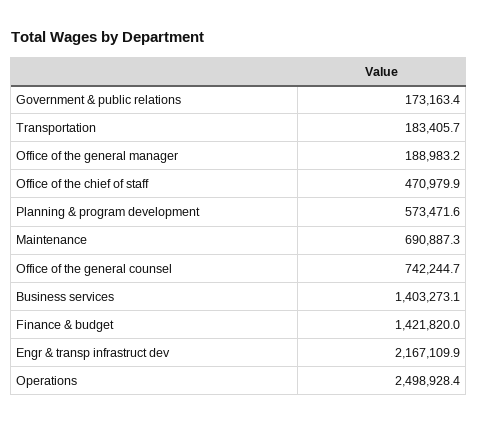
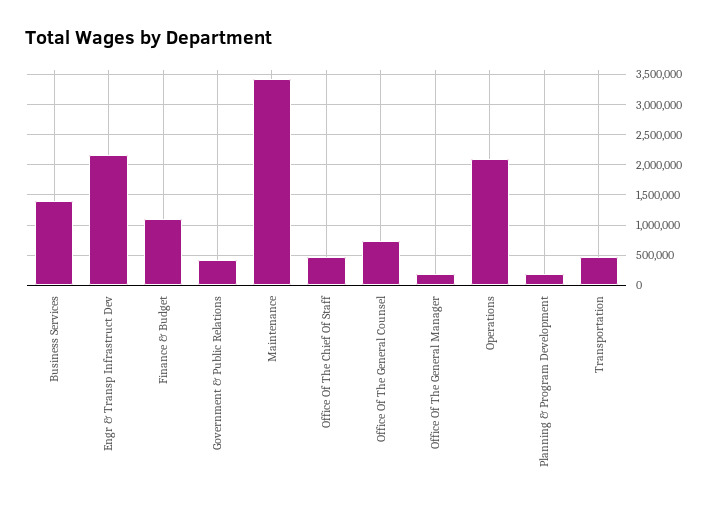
Government & public relations: 173163.4 -> 400000
Transportation: 183405.7 -> 500000
Planning & program development: 573471.6 -> 200000
Maintenance: 690887.3 -> 3400000
Finance & budget: 1421820 -> 1100000
Operations: 2498928.4 -> 2100000

